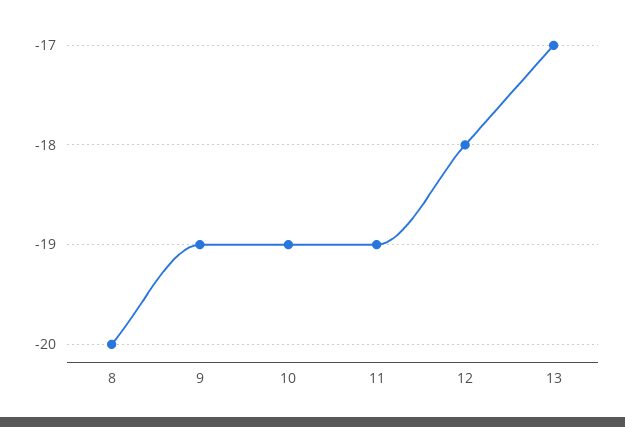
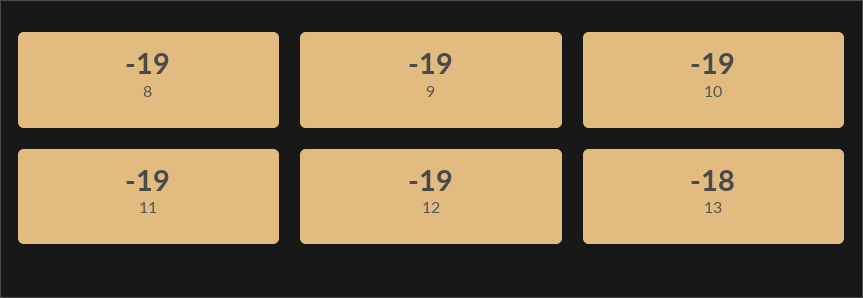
8: -20 -> -19
12: -18 -> -19
13: -17 -> -18

